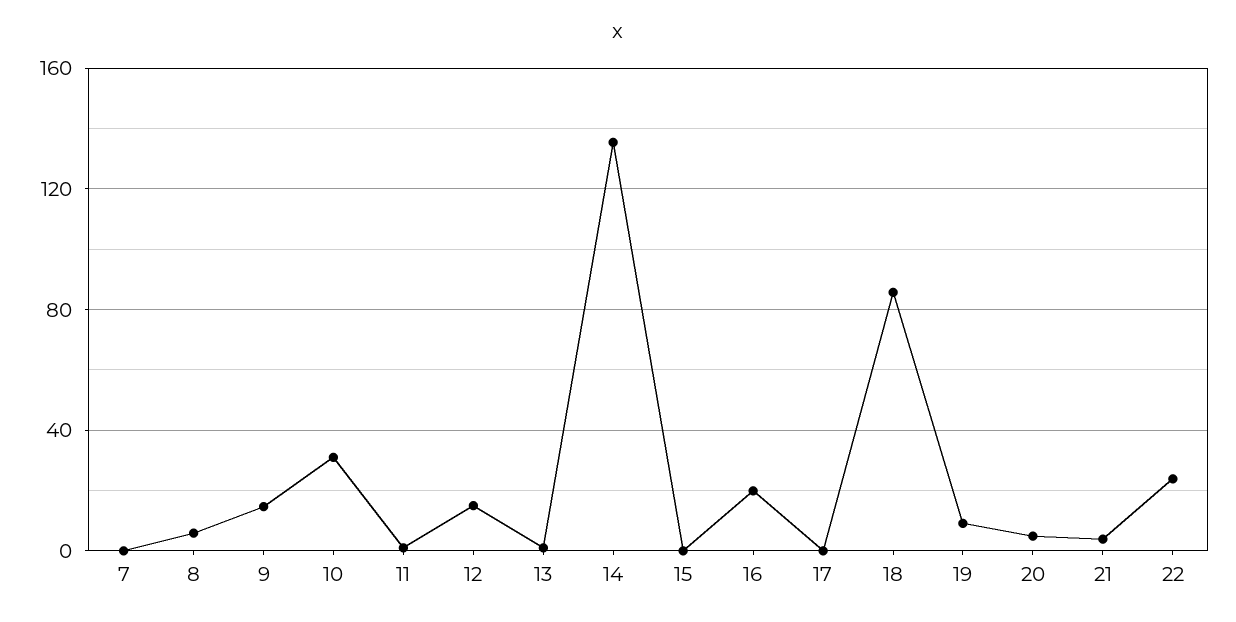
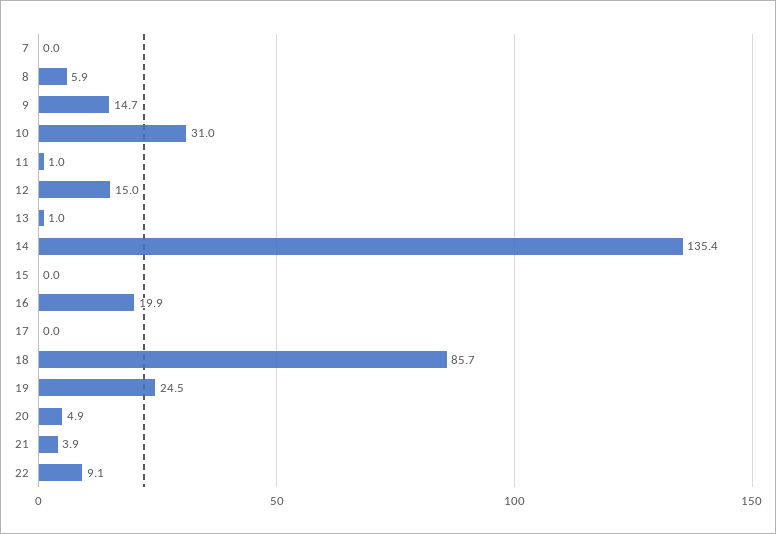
19: 10 -> 24.5
22: 25 -> 9.1

